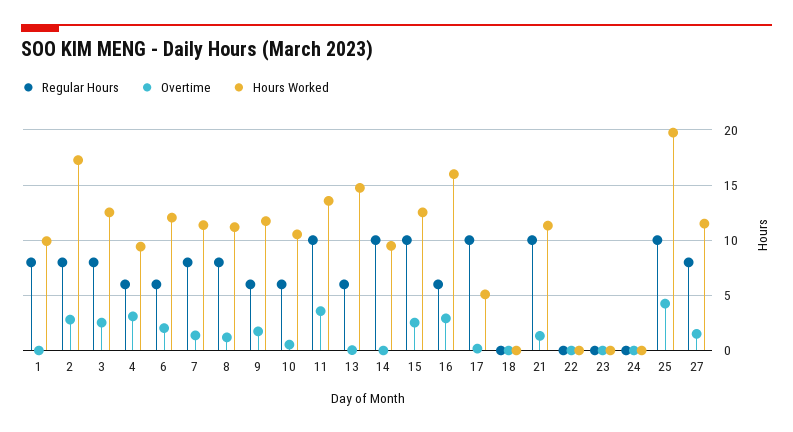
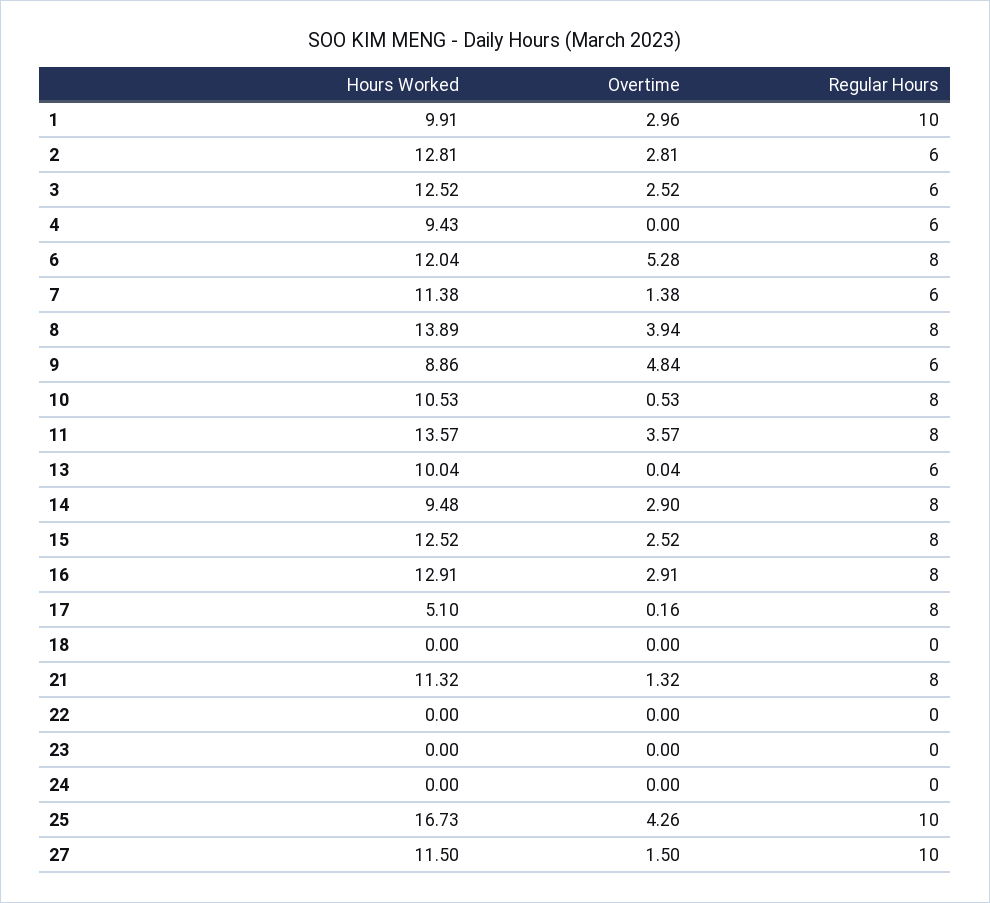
Regular Hours, 1: 8 -> 10
Overtime, 1: 0 -> 2.96
Regular Hours, 2: 8 -> 6
Hours Worked, 2: 17 -> 12.81
Regular Hours, 3: 8 -> 6
Overtime, 4: 3 -> 0
Regular Hours, 6: 6 -> 8
Overtime, 6: 2 -> 5.28
Regular Hours, 7: 8 -> 6
Overtime, 8: 1 -> 3.94
Hours Worked, 8: 11 -> 13.89
Overtime, 9: 2 -> 4.84
Hours Worked, 9: 12 -> 8.86
Regular Hours, 10: 6 -> 8
Regular Hours, 11: 10 -> 8
Hours Worked, 13: 15 -> 10.04
Regular Hours, 14: 10 -> 8
Overtime, 14: 0 -> 2.9
Regular Hours, 15: 10 -> 8
Regular Hours, 16: 6 -> 8
Hours Worked, 16: 16 -> 12.91
Regular Hours, 17: 10 -> 8
Regular Hours, 21: 10 -> 8
Hours Worked, 25: 20 -> 16.73
Regular Hours, 27: 8 -> 10

